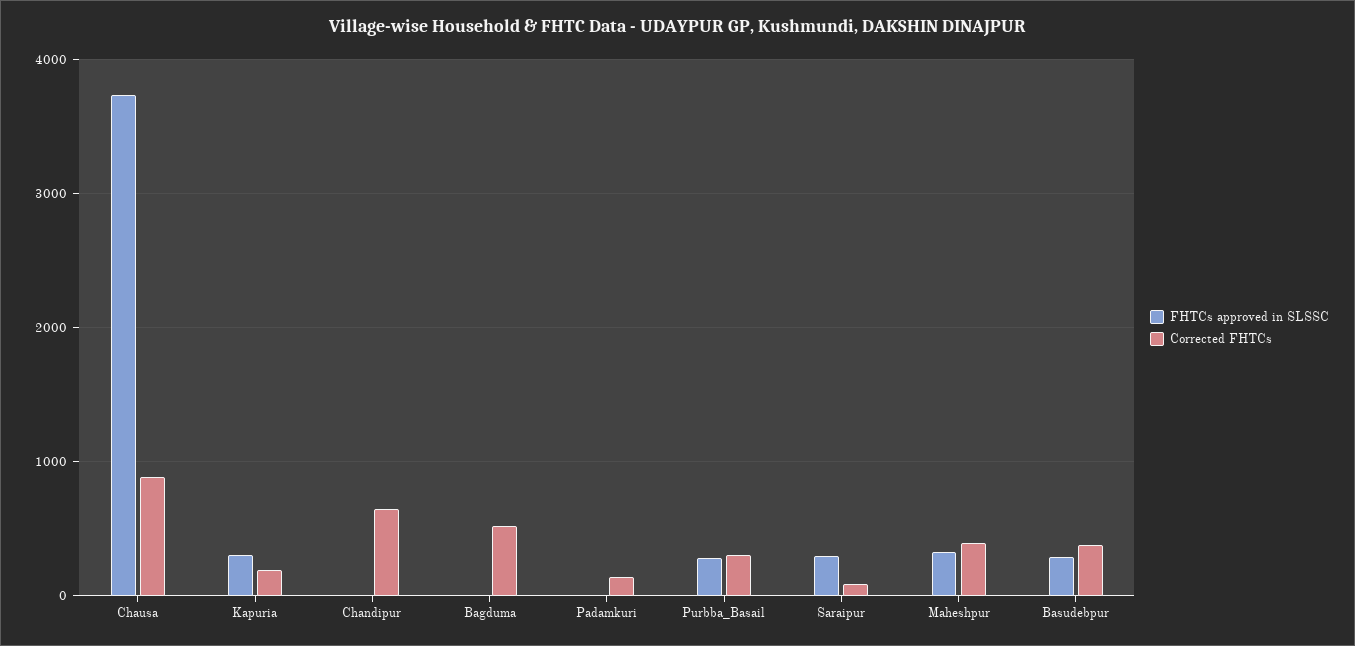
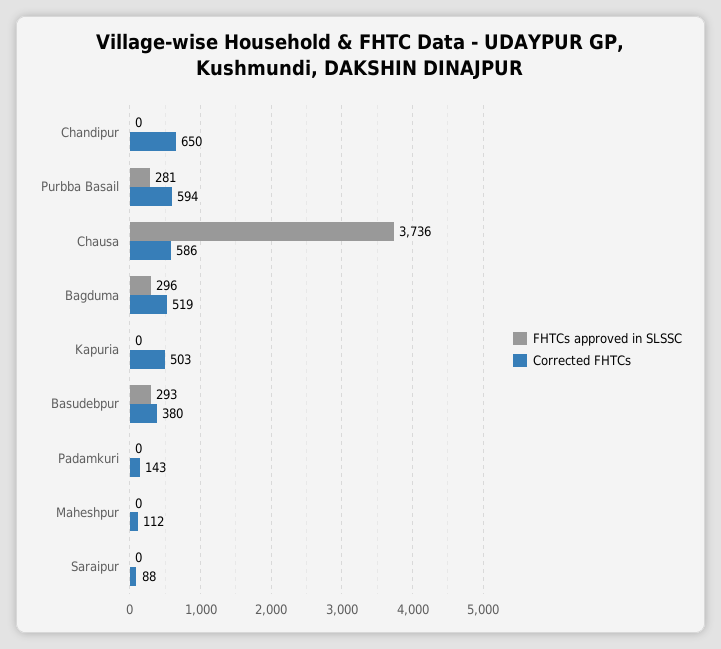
Corrected FHTCs, Chausa: 900 -> 586
FHTCs approved in SLSSC, Kapuria: 300 -> 0
Corrected FHTCs, Kapuria: 200 -> 503
FHTCs approved in SLSSC, Bagduma: 0 -> 296
Corrected FHTCs, Purbba_Basail: 300 -> 594
FHTCs approved in SLSSC, Saraipur: 300 -> 0
FHTCs approved in SLSSC, Maheshpur: 300 -> 0
Corrected FHTCs, Maheshpur: 400 -> 112

